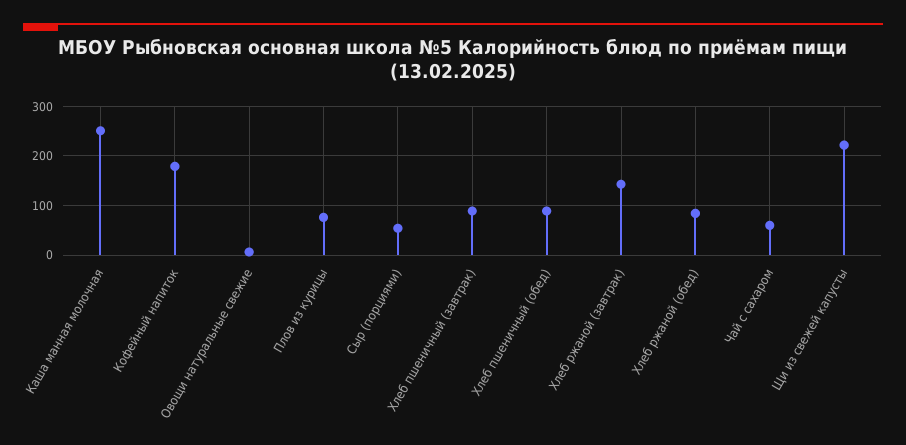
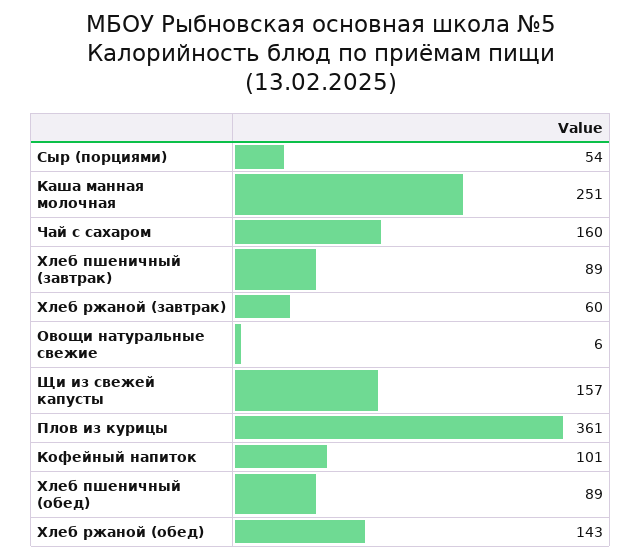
Кофейный напиток: 180 -> 101
Плов из курицы: 80 -> 361
Хлеб ржаной (завтрак): 140 -> 60
Хлеб ржаной (обед): 80 -> 143
Чай с сахаром: 60 -> 160
Щи из свежей капусты: 220 -> 157

